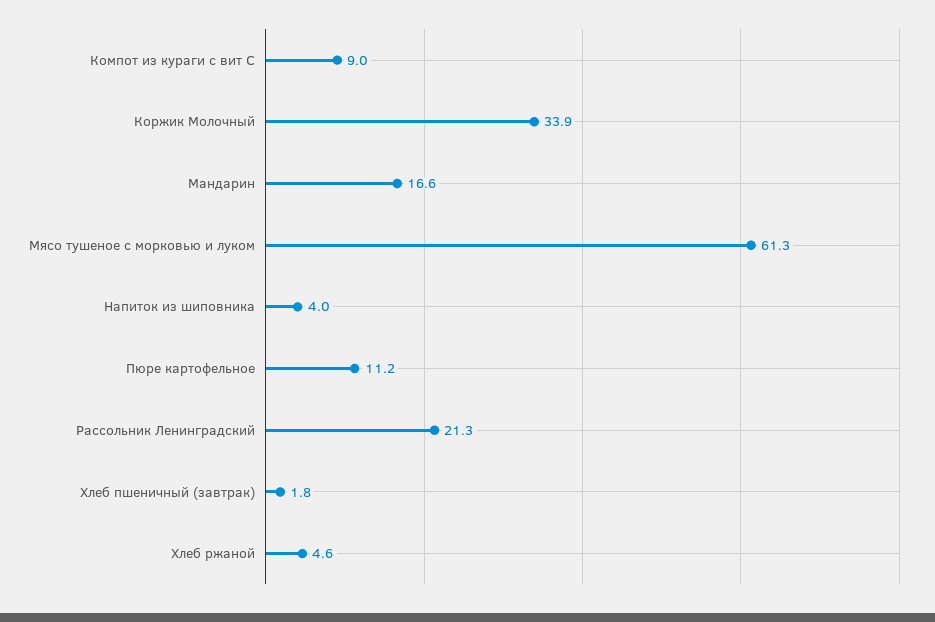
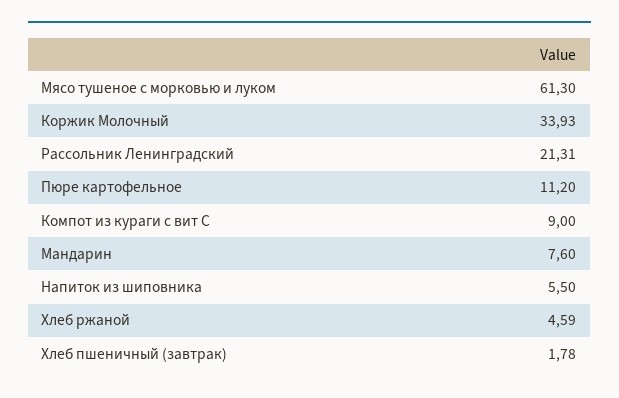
Мандарин: 16.6 -> 7.6
Напиток из шиповника: 4 -> 5.5

